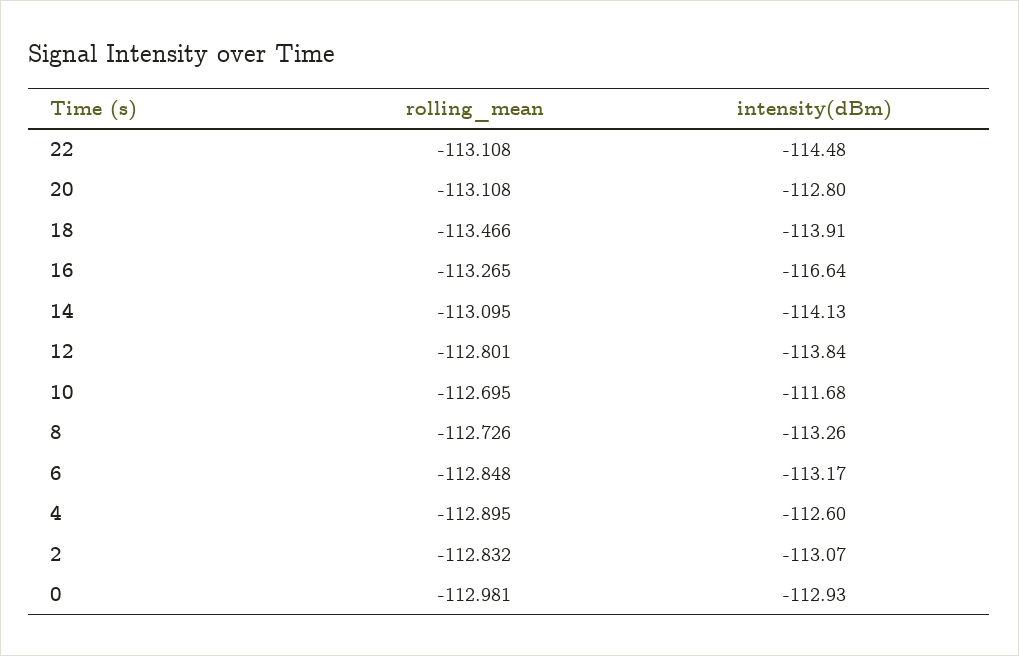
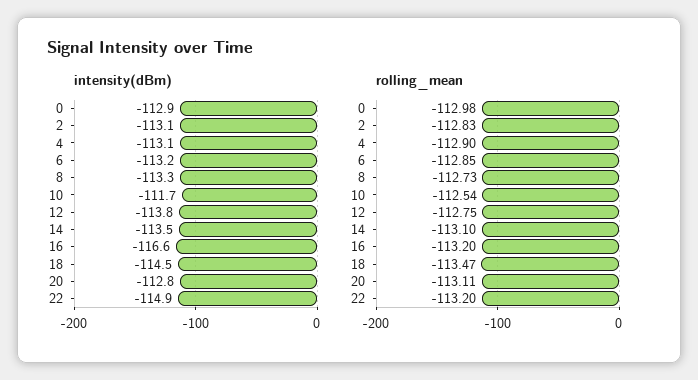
rolling_mean, 22: -113.108 -> -113.2
intensity(dBm), 22: -114.48 -> -114.9
intensity(dBm), 18: -113.91 -> -114.5
rolling_mean, 16: -113.265 -> -113.2
intensity(dBm), 14: -114.13 -> -113.5
rolling_mean, 12: -112.801 -> -112.75
rolling_mean, 10: -112.695 -> -112.54
intensity(dBm), 4: -112.6 -> -113.1

